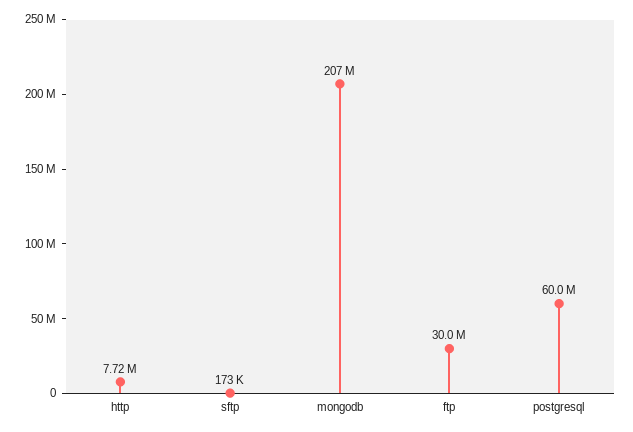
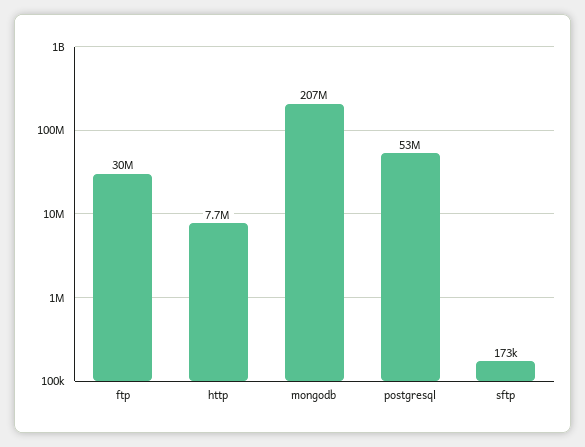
postgresql: 60000000 -> 53000000

